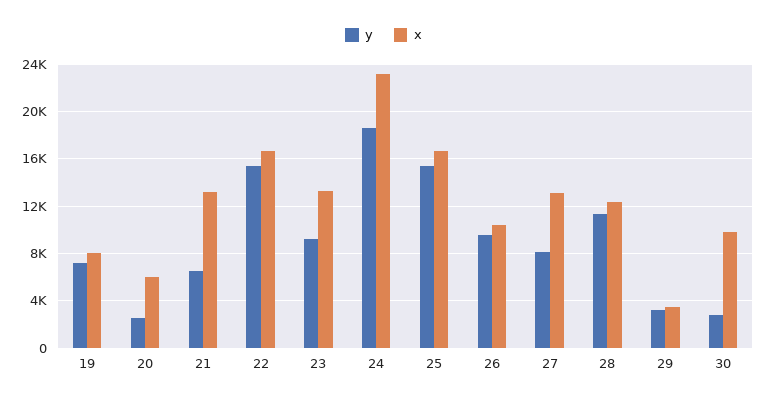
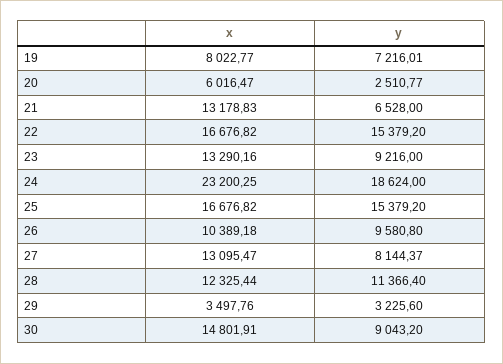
y, 30: 3000 -> 9043.2
x, 30: 10000 -> 14801.91

